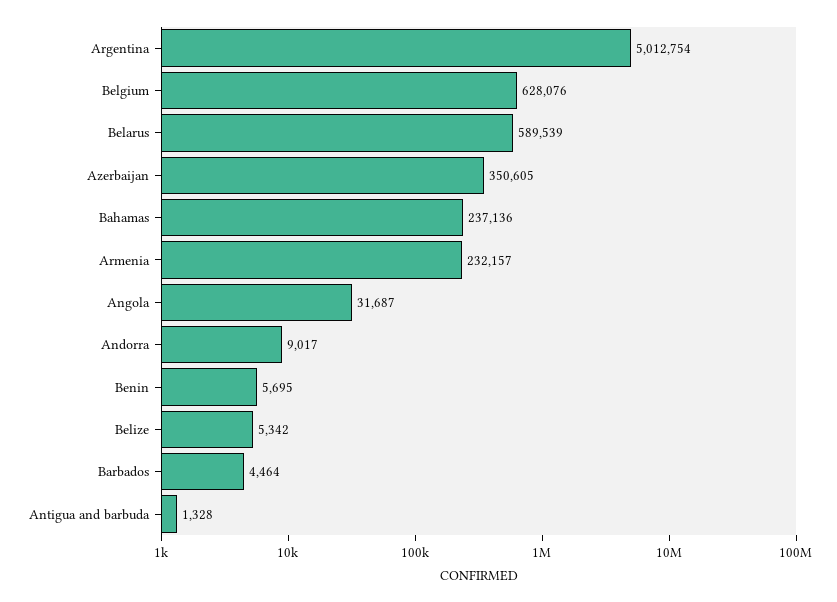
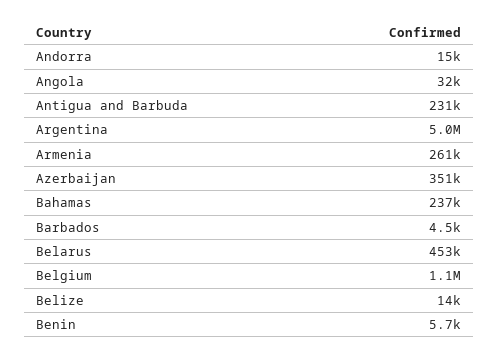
Belgium: 628076 -> 1100000
Belarus: 589539 -> 453000
Armenia: 232157 -> 261000
Andorra: 9017 -> 15000
Belize: 5342 -> 14000
Antigua and barbuda: 1328 -> 231000

